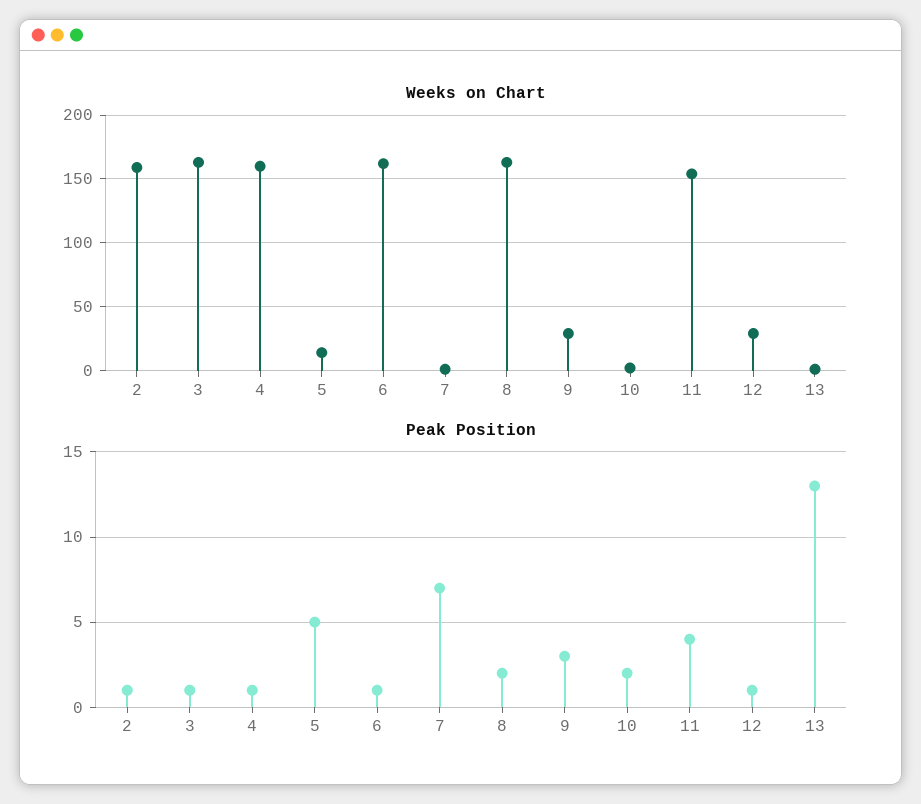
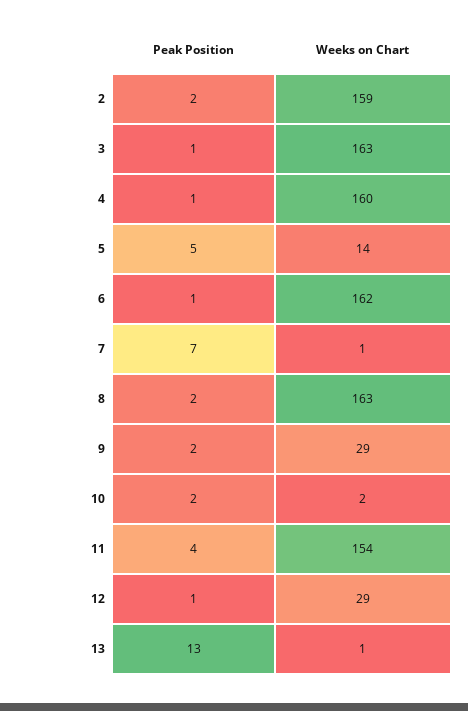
Peak Position, 2: 1 -> 2
Peak Position, 9: 3 -> 2

